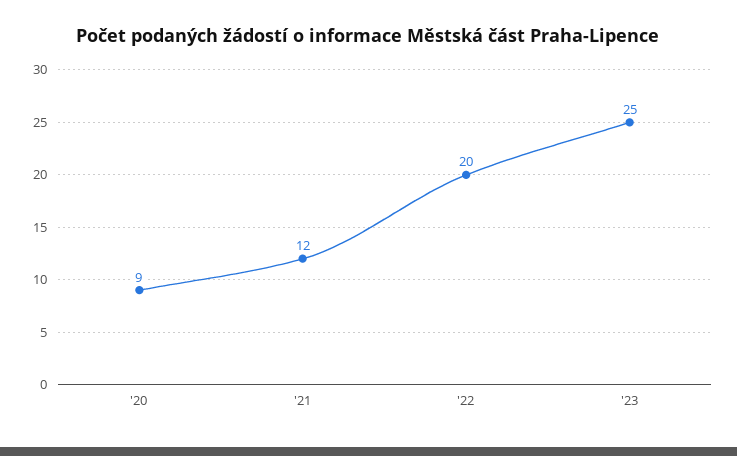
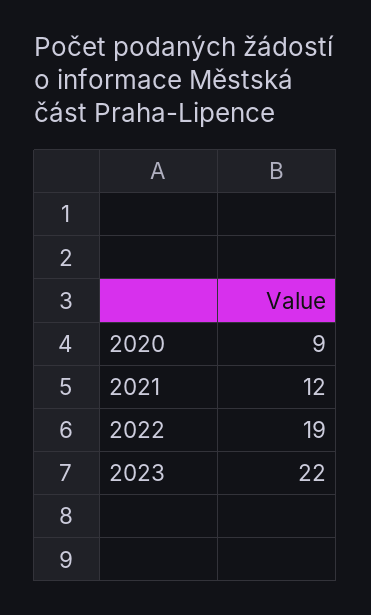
'22: 20 -> 19
'23: 25 -> 22

